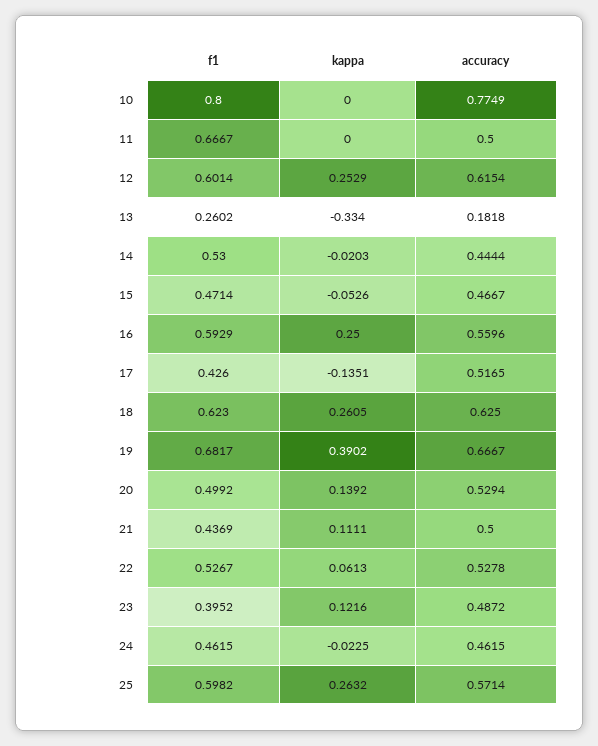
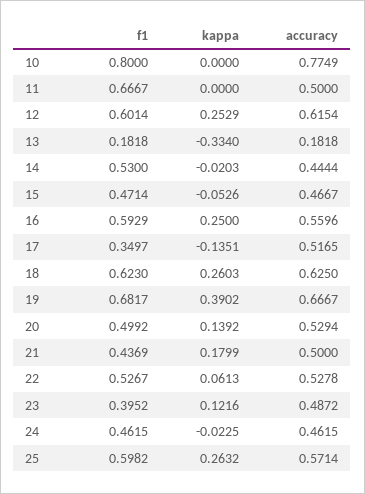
f1, 13: 0.2602 -> 0.1818
f1, 17: 0.426 -> 0.3497
kappa, 18: 0.2605 -> 0.2603
kappa, 21: 0.1111 -> 0.1799

